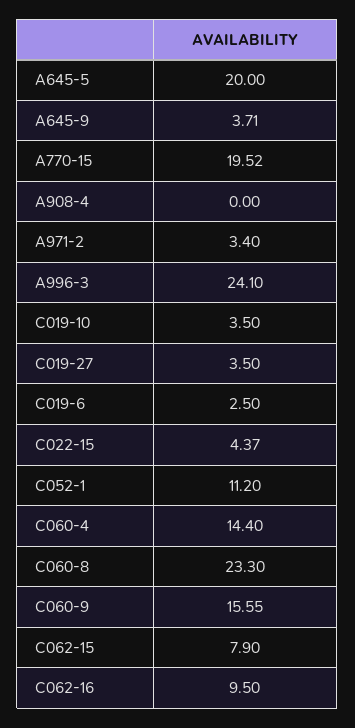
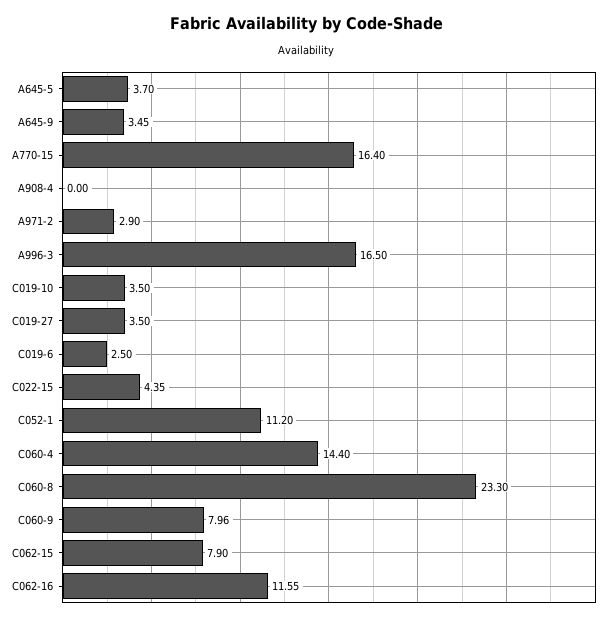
A645-5: 20 -> 3.7
A645-9: 3.71 -> 3.45
A770-15: 19.52 -> 16.4
A971-2: 3.4 -> 2.9
A996-3: 24.1 -> 16.5
C022-15: 4.37 -> 4.35
C060-9: 15.55 -> 7.96
C062-16: 9.5 -> 11.55

